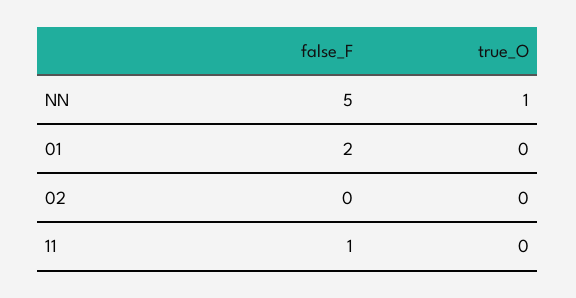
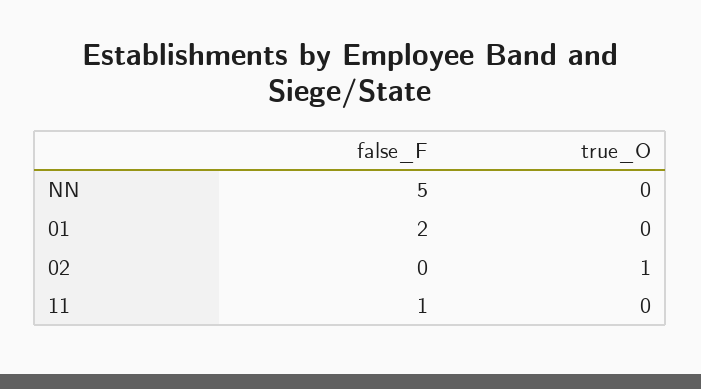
true_O, NN: 1 -> 0
true_O, 02: 0 -> 1

